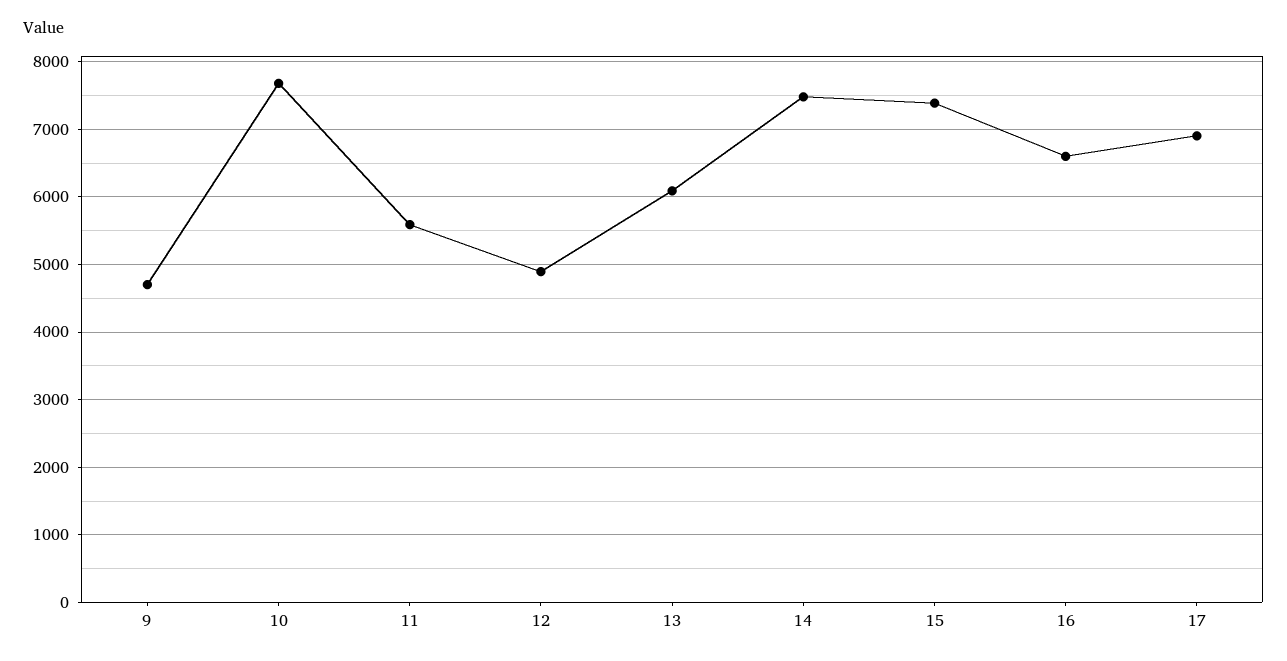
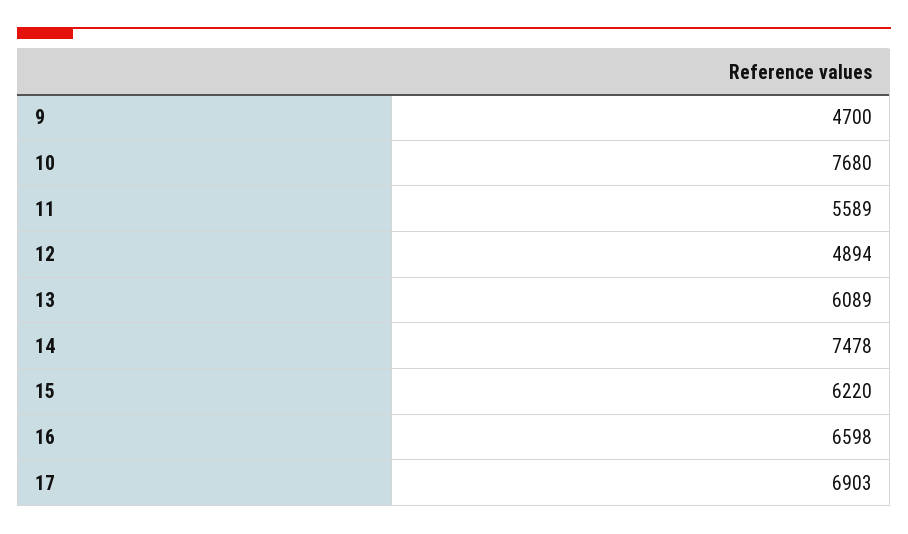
15: 7400 -> 6220

